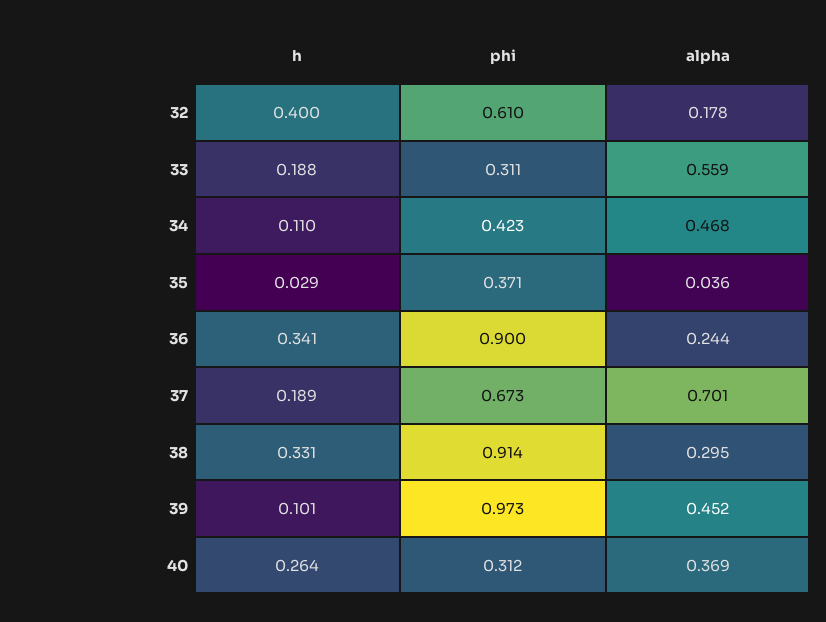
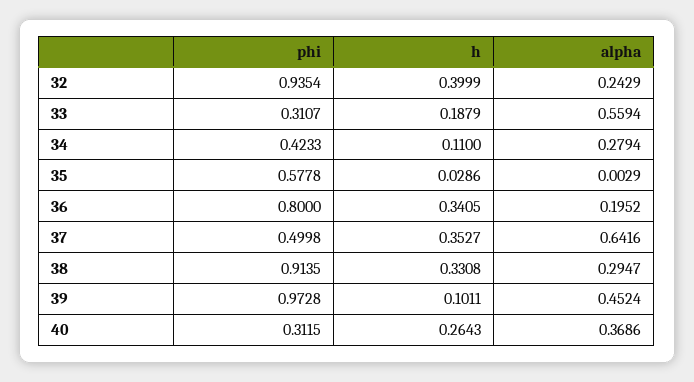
phi, 32: 0.61 -> 0.9354
alpha, 32: 0.178 -> 0.2429
alpha, 34: 0.468 -> 0.2794
phi, 35: 0.371 -> 0.5778
alpha, 35: 0.036 -> 0.0029
phi, 36: 0.9 -> 0.8
alpha, 36: 0.244 -> 0.1952
h, 37: 0.189 -> 0.3527
phi, 37: 0.673 -> 0.4998
alpha, 37: 0.701 -> 0.6416

